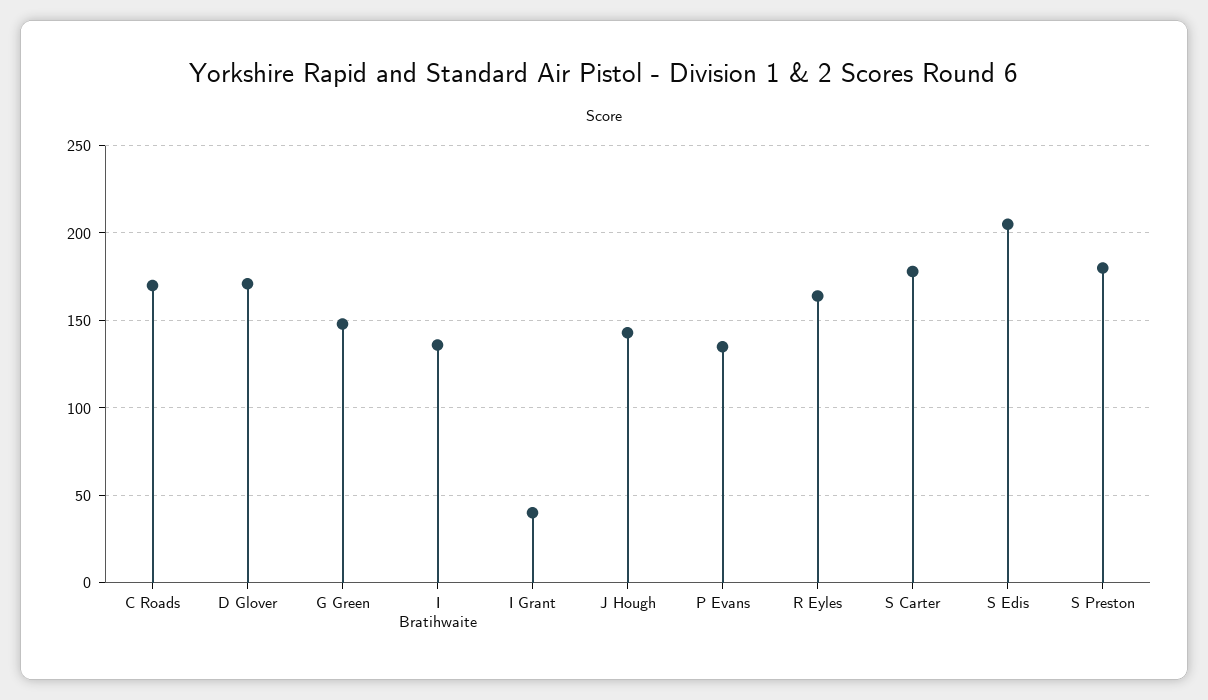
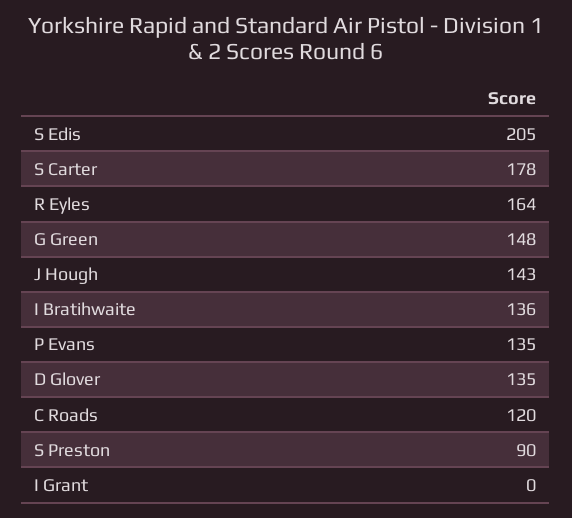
C Roads: 170 -> 120
D Glover: 170 -> 135
I Grant: 40 -> 0
S Preston: 180 -> 90

